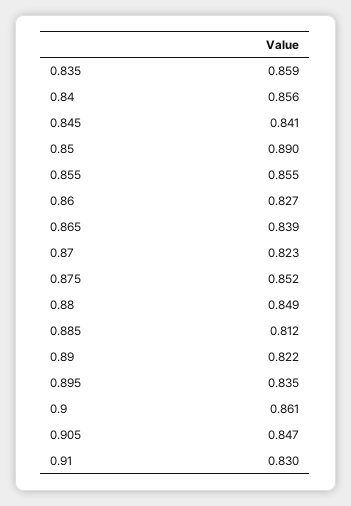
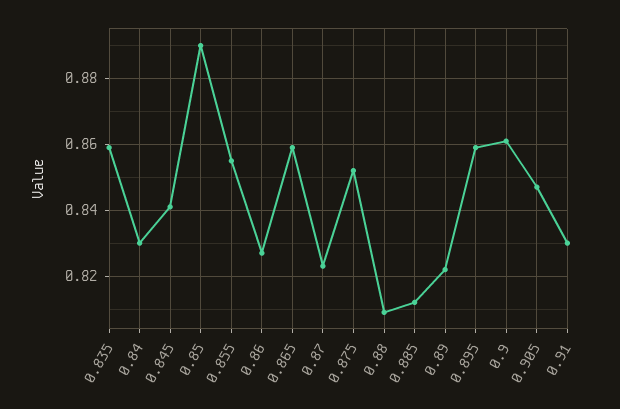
0.84: 0.856 -> 0.83
0.865: 0.839 -> 0.86
0.88: 0.849 -> 0.81
0.895: 0.835 -> 0.86

